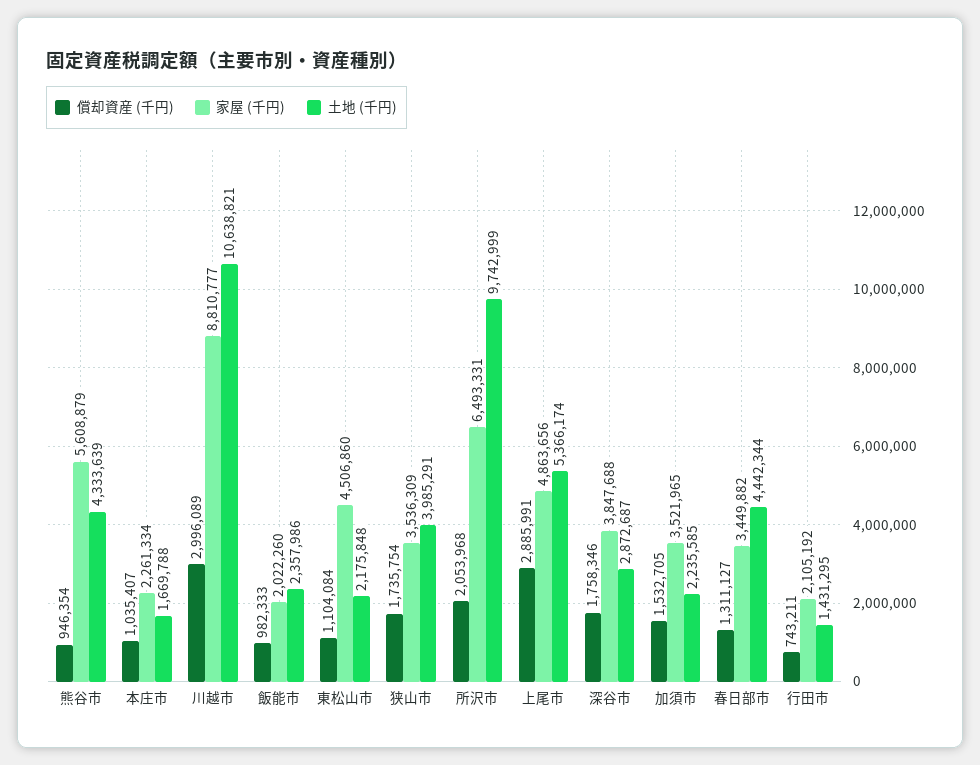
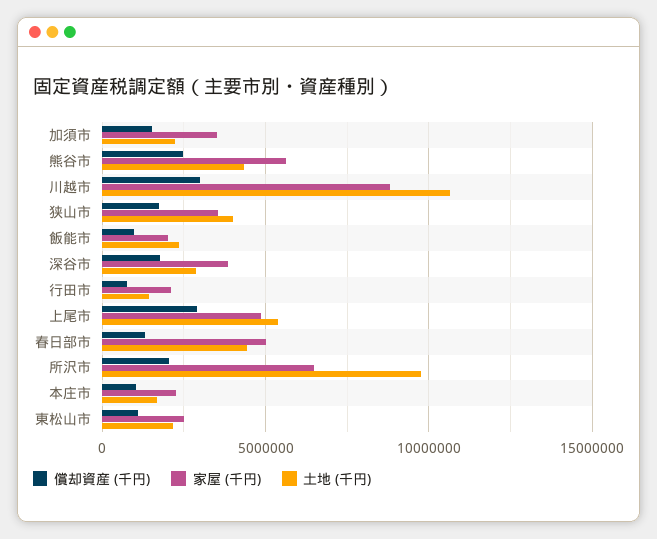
償却資産 (千円), 熊谷市: 946354 -> 2500000
家屋 (千円), 東松山市: 4506860 -> 2500000
家屋 (千円), 春日部市: 3449882 -> 5000000

